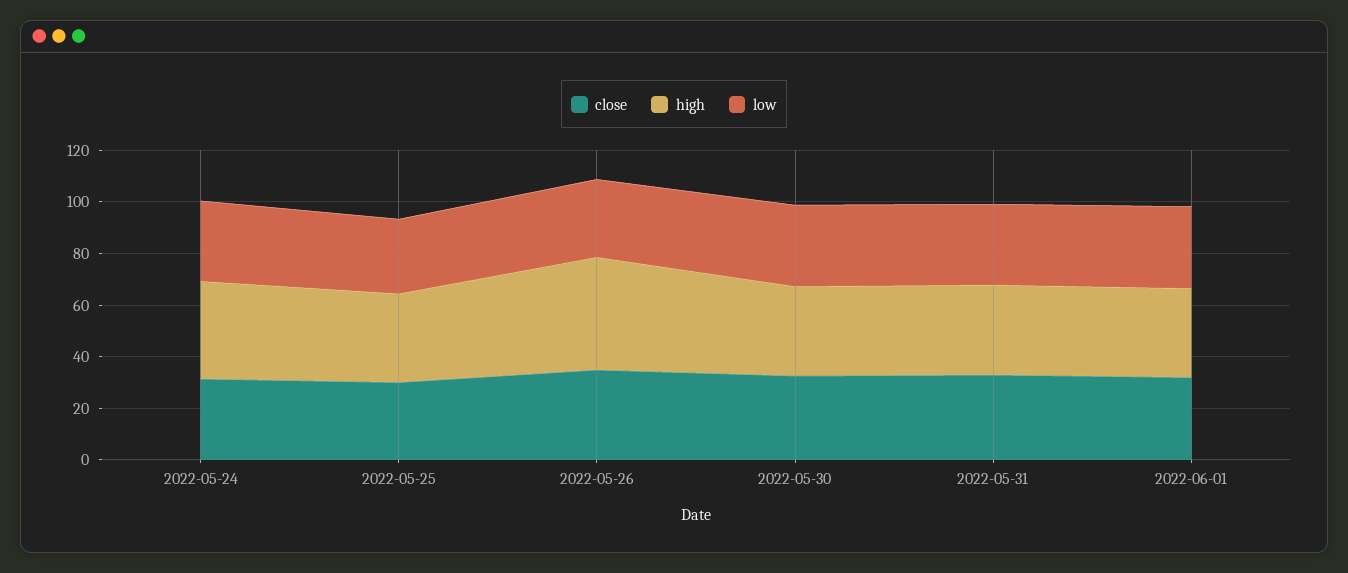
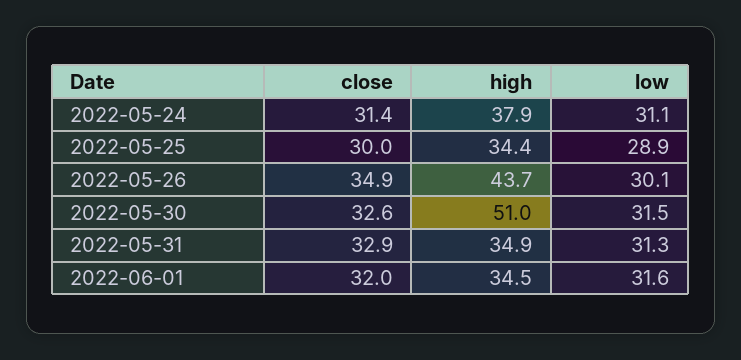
high, 2022-05-30: 35 -> 51

